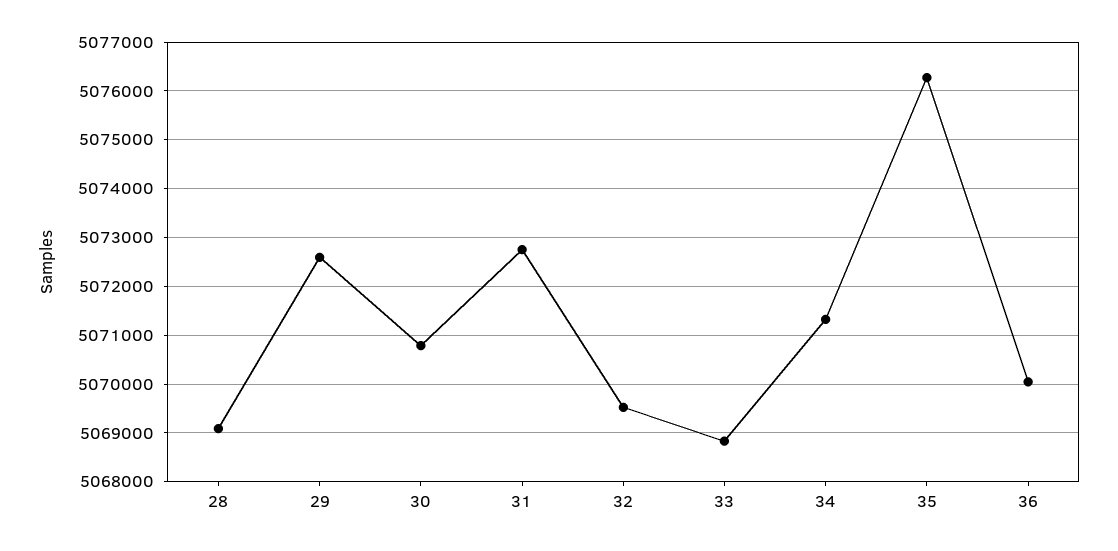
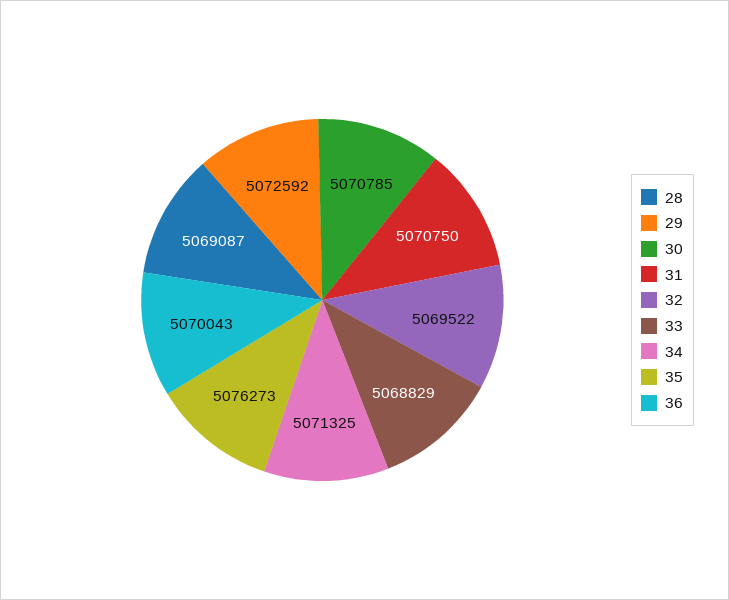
31: 5072800 -> 5070750

